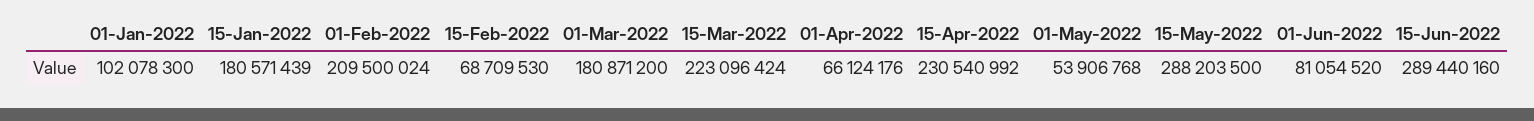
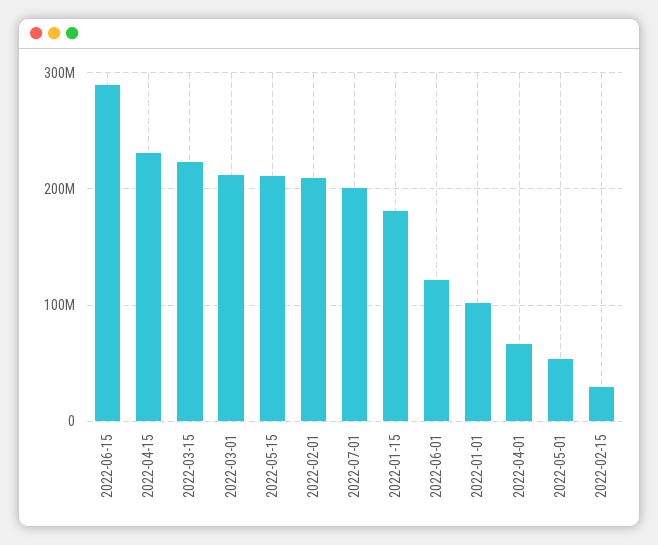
15-Feb-2022: 68709530 -> 30000000
01-Mar-2022: 180871200 -> 210000000
15-May-2022: 288203500 -> 210000000
01-Jun-2022: 81054520 -> 120000000
2022-07-01: none -> 200000000

